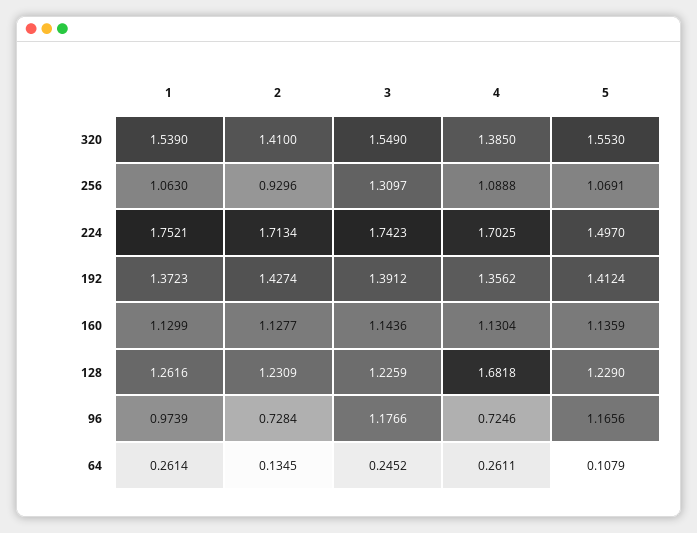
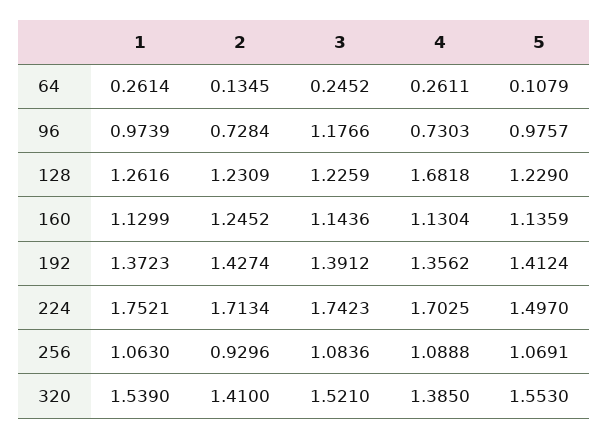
3, 320: 1.549 -> 1.521
3, 256: 1.3097 -> 1.0836
2, 160: 1.1277 -> 1.2452
4, 96: 0.7246 -> 0.7303
5, 96: 1.1656 -> 0.9757

